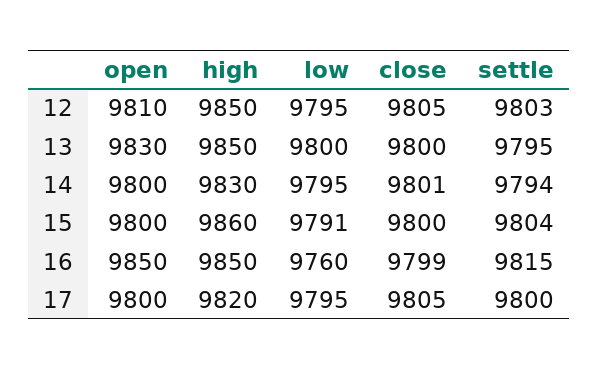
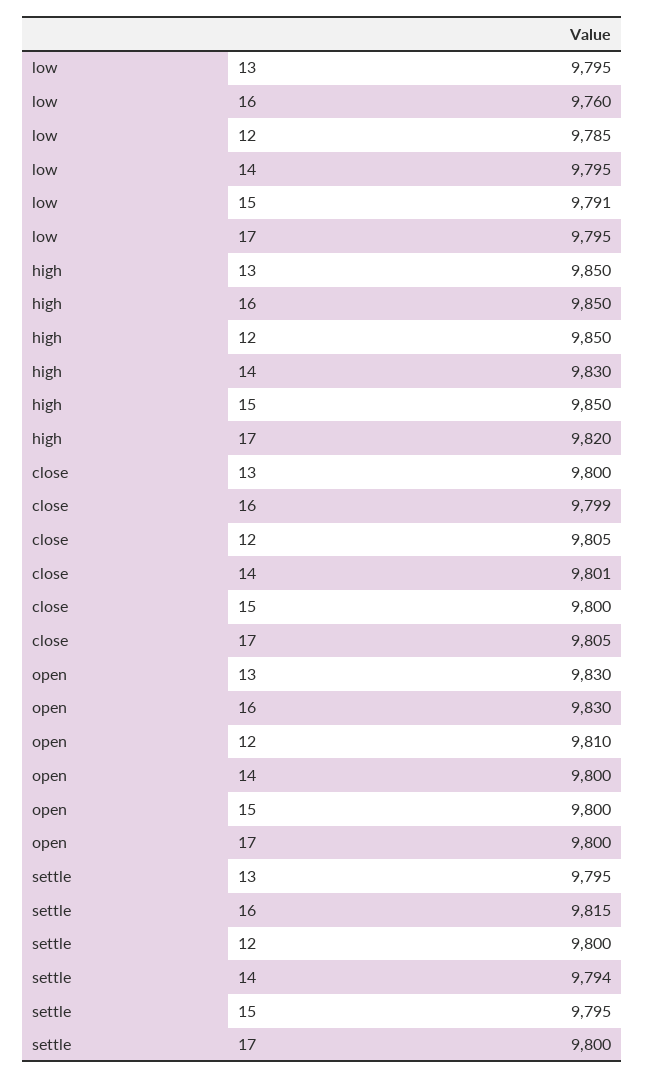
low, 12: 9795 -> 9785
settle, 12: 9803 -> 9800
low, 13: 9800 -> 9795
high, 15: 9860 -> 9850
settle, 15: 9804 -> 9795
open, 16: 9850 -> 9830

